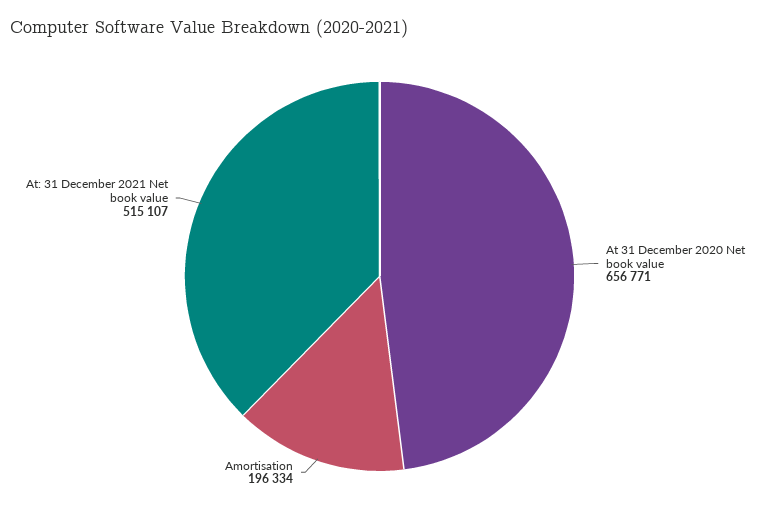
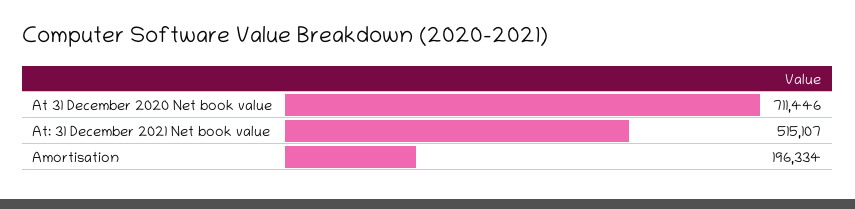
At 31 December 2020 Net book value: 656771 -> 711446

